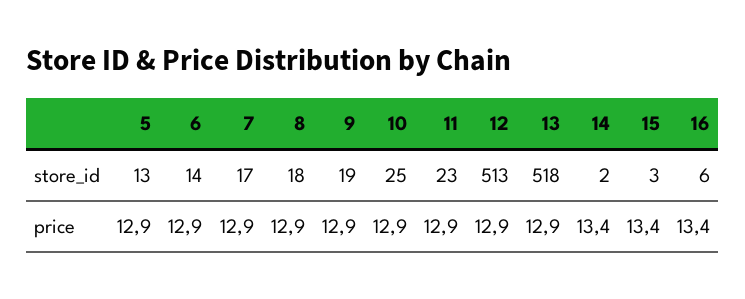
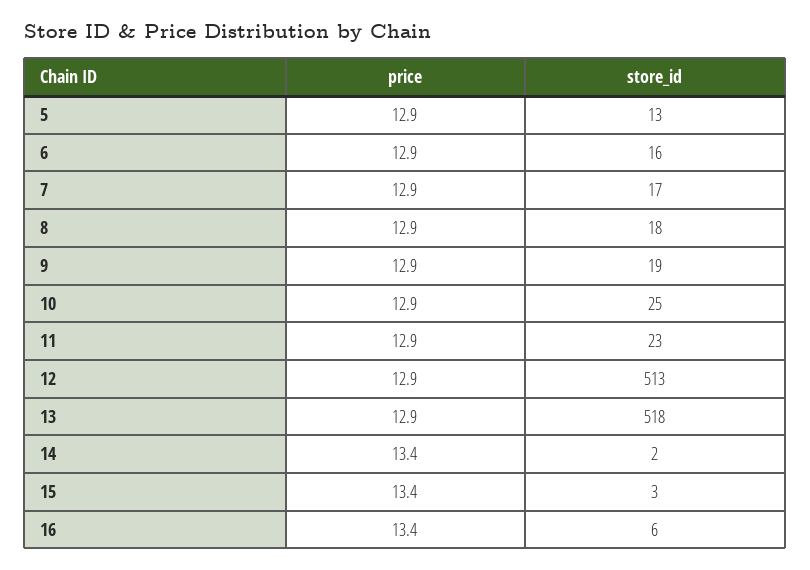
6, store_id: 14 -> 16

